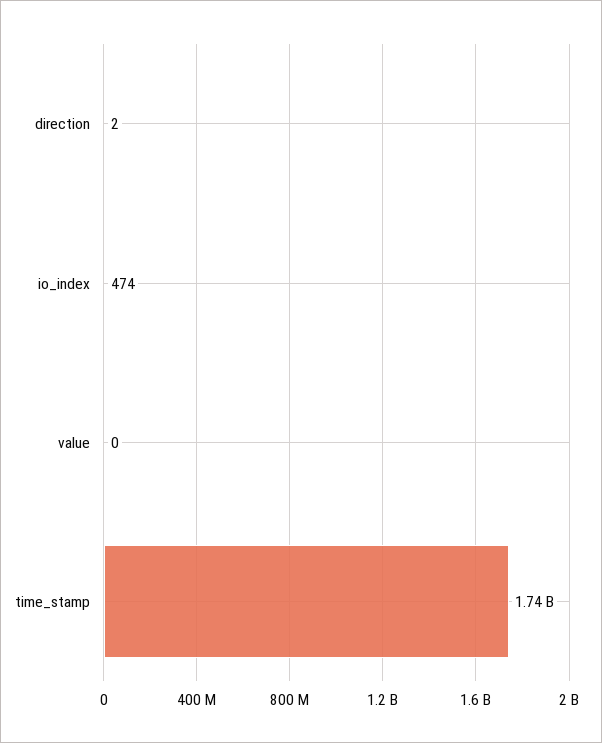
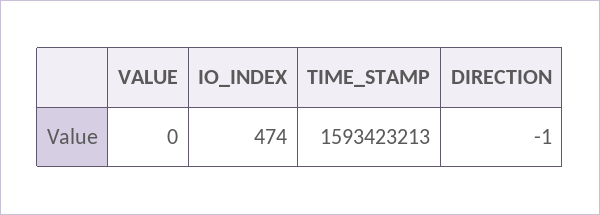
direction: 2 -> -1
time_stamp: 1740000000 -> 1593423213

